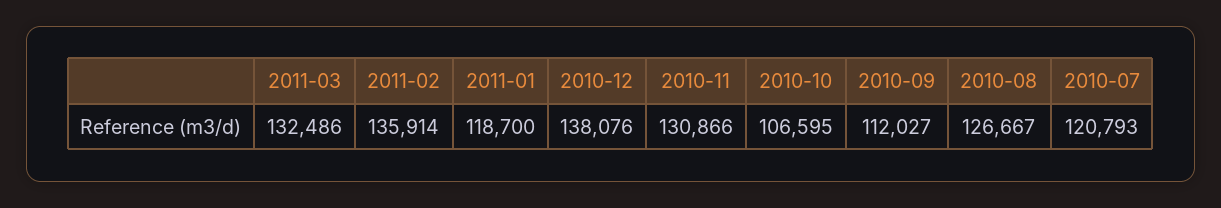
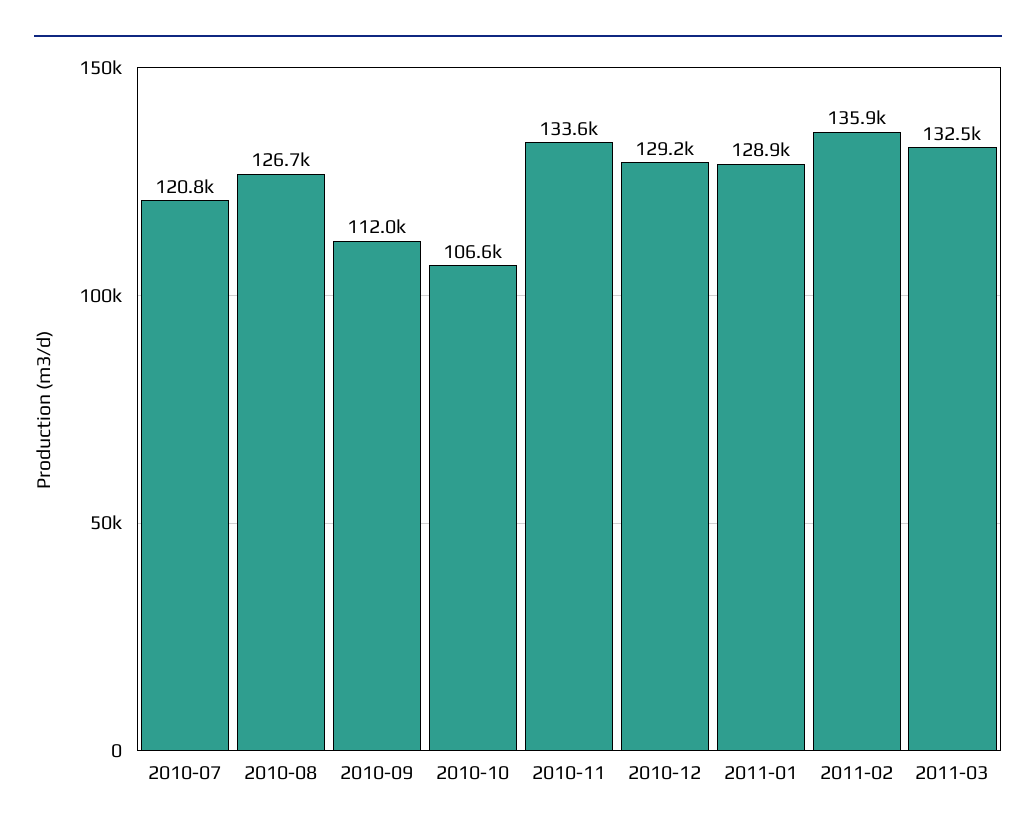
2011-01: 118700 -> 128900
2010-12: 138076 -> 129200
2010-11: 130866 -> 133600

